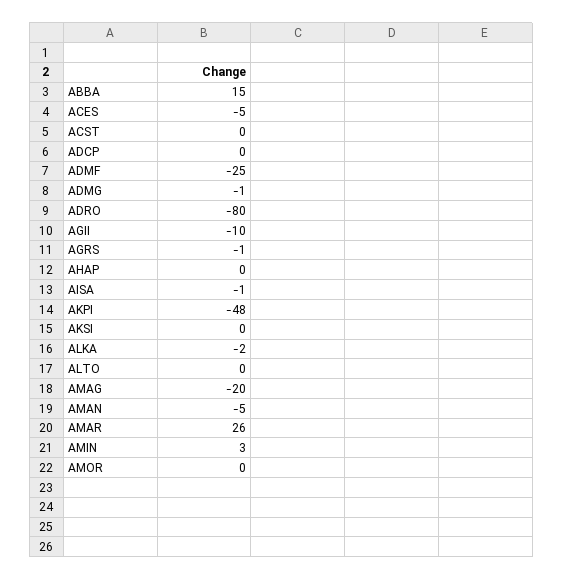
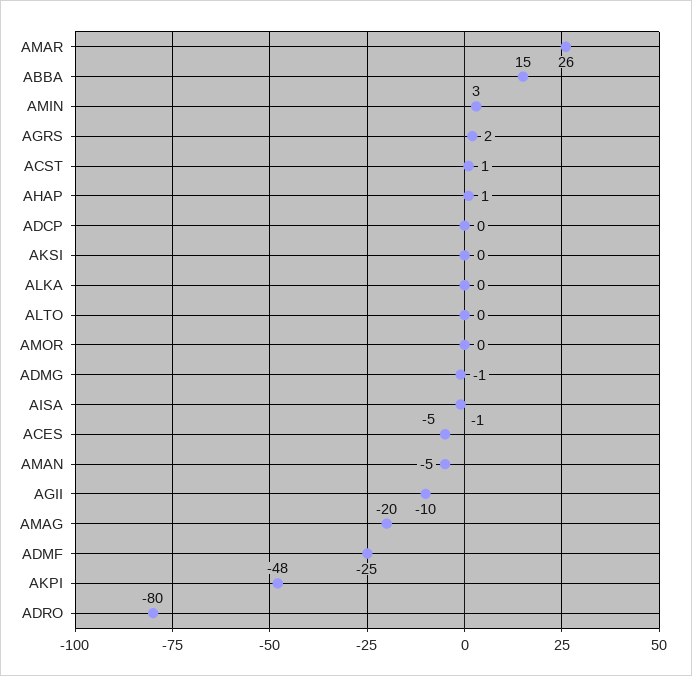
ACST: 0 -> 1
AGRS: -1 -> 2
AHAP: 0 -> 1
ALKA: -2 -> 0

